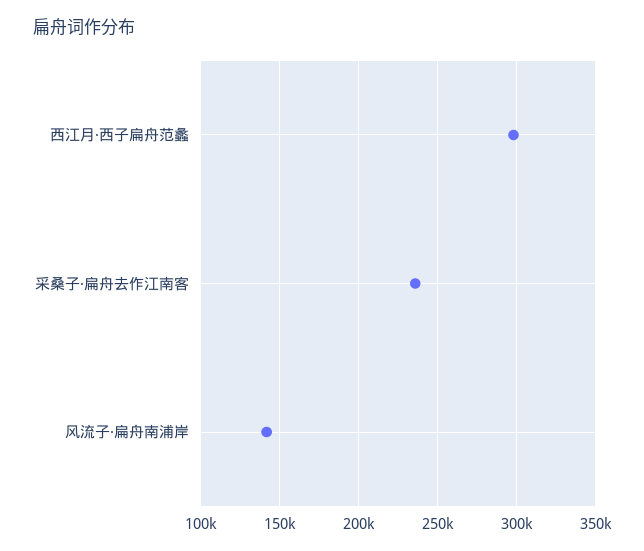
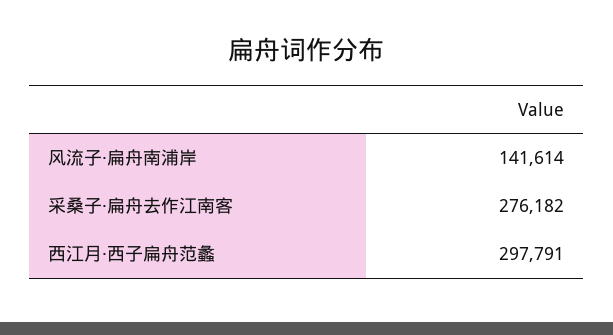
采桑子·扁舟去作江南客: 235000 -> 276182

